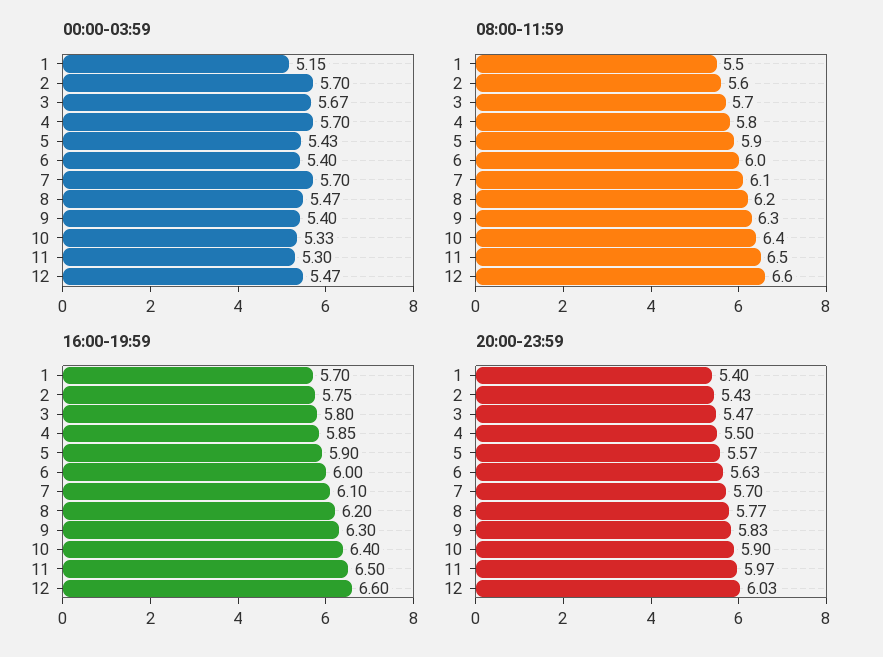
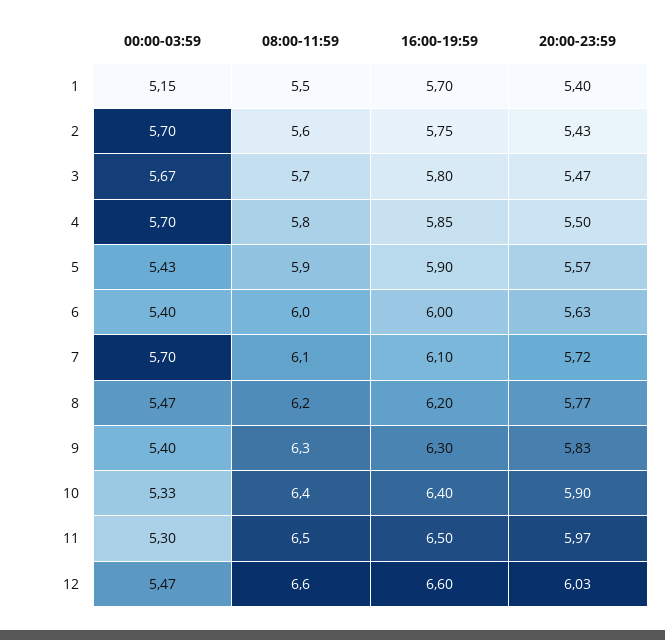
20:00-23:59, 7: 5.7 -> 5.72

